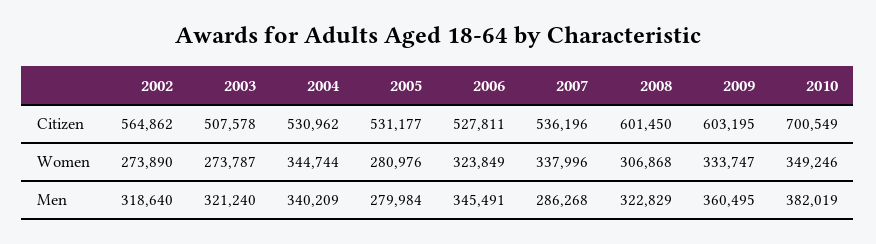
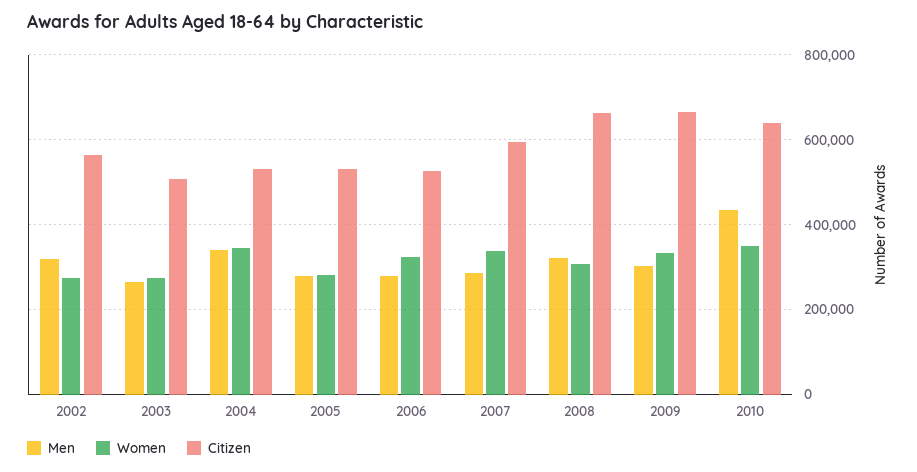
Citizen, 2007: 536196 -> 600000
Citizen, 2008: 601450 -> 660000
Citizen, 2009: 603195 -> 660000
Citizen, 2010: 700549 -> 640000
Men, 2003: 321240 -> 260000
Men, 2006: 345491 -> 280000
Men, 2009: 360495 -> 300000
Men, 2010: 382019 -> 440000

